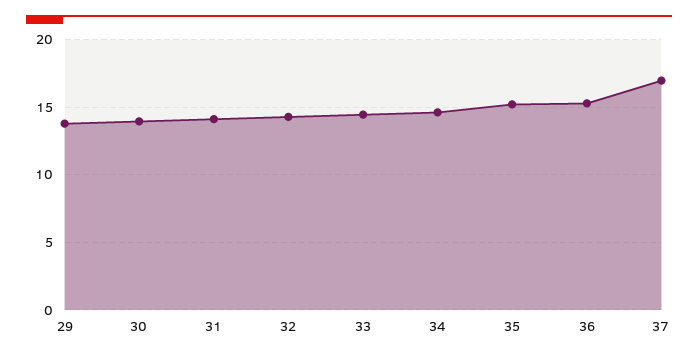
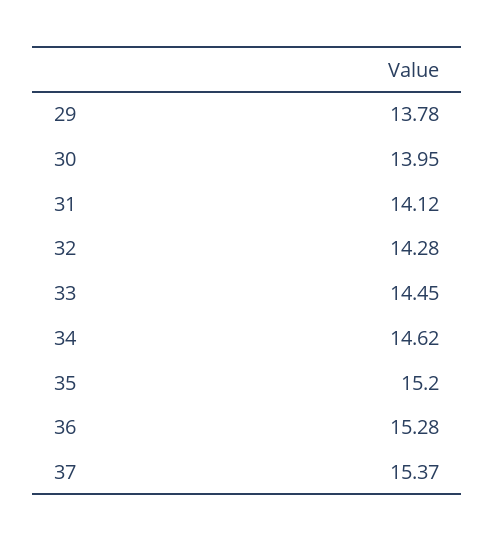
37: 17 -> 15.37

